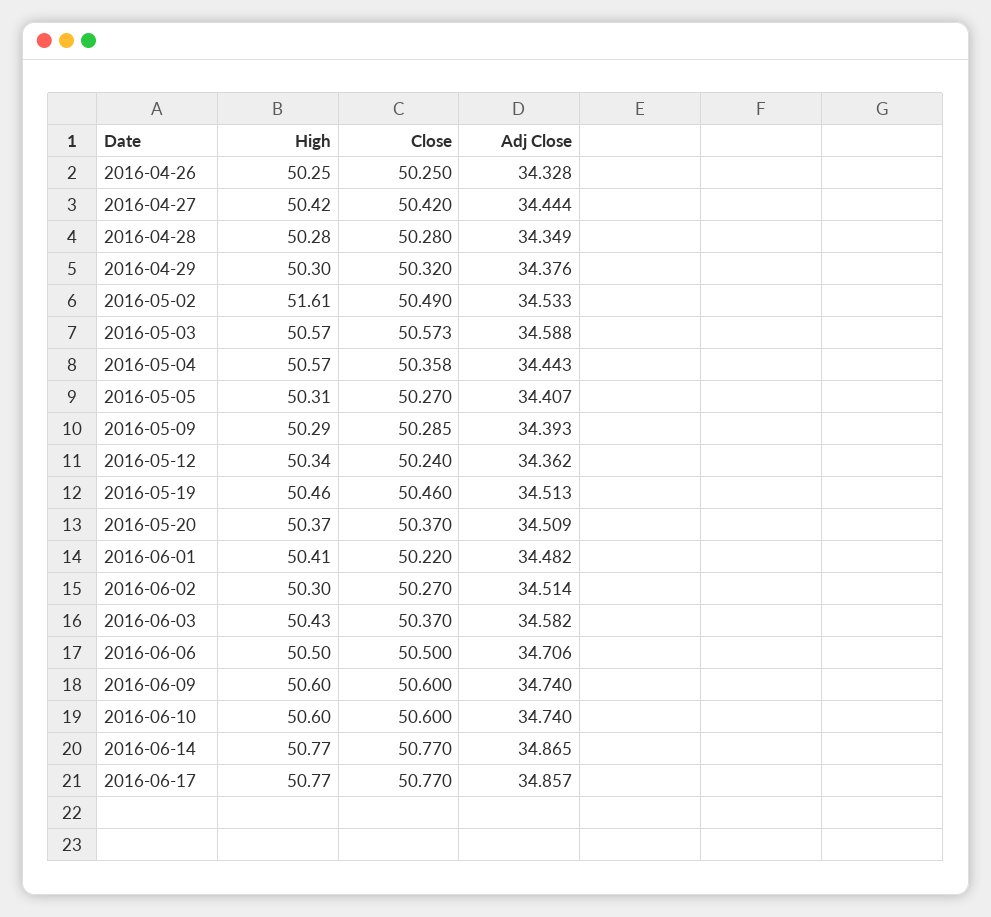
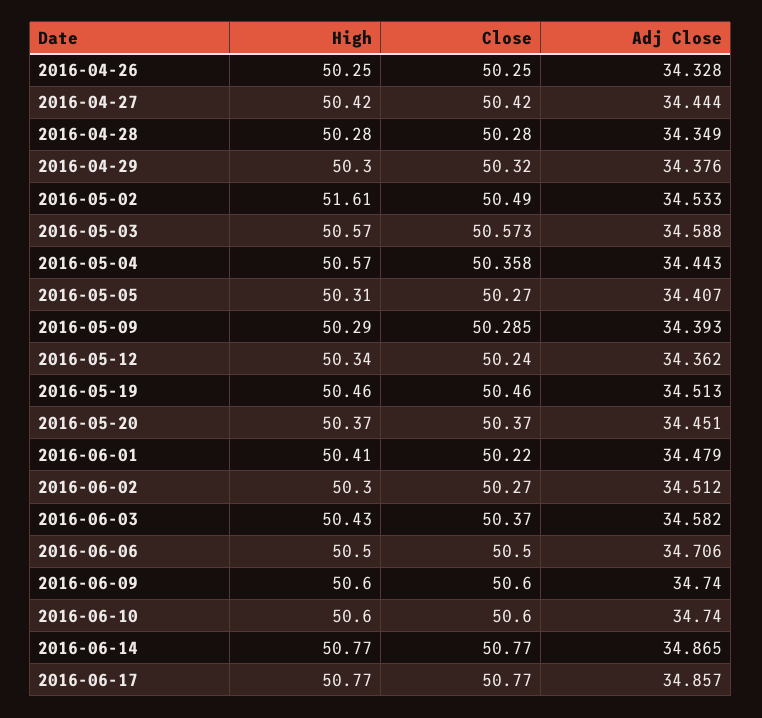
Adj Close, 2016-05-20: 34.509 -> 34.451
Adj Close, 2016-06-01: 34.482 -> 34.479
Adj Close, 2016-06-02: 34.514 -> 34.512

